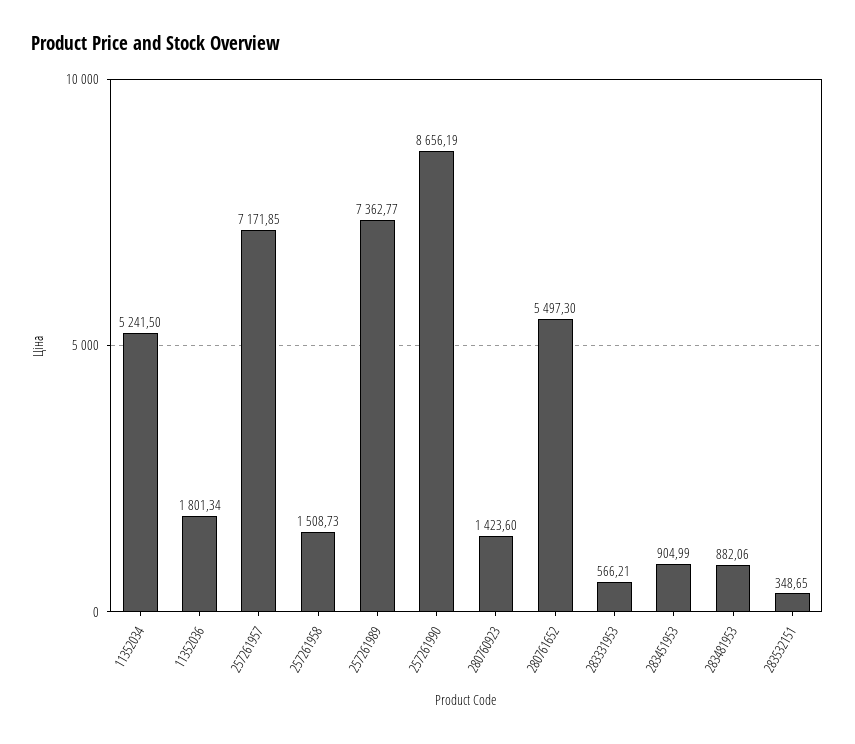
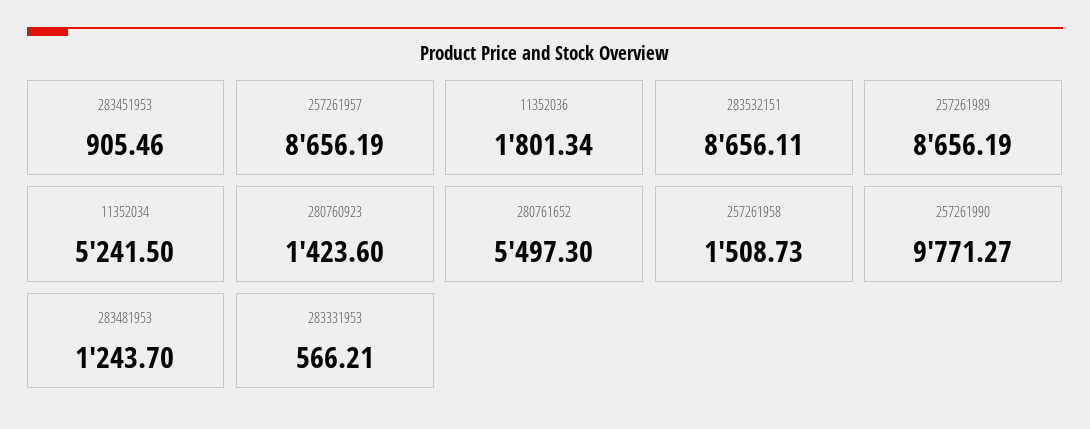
257261957: 7171.85 -> 8656.19
257261989: 7362.77 -> 8656.19
257261990: 8656.19 -> 9771.27
283451953: 904.99 -> 905.46
283481953: 882.06 -> 1243.7
283532151: 348.65 -> 8656.11

